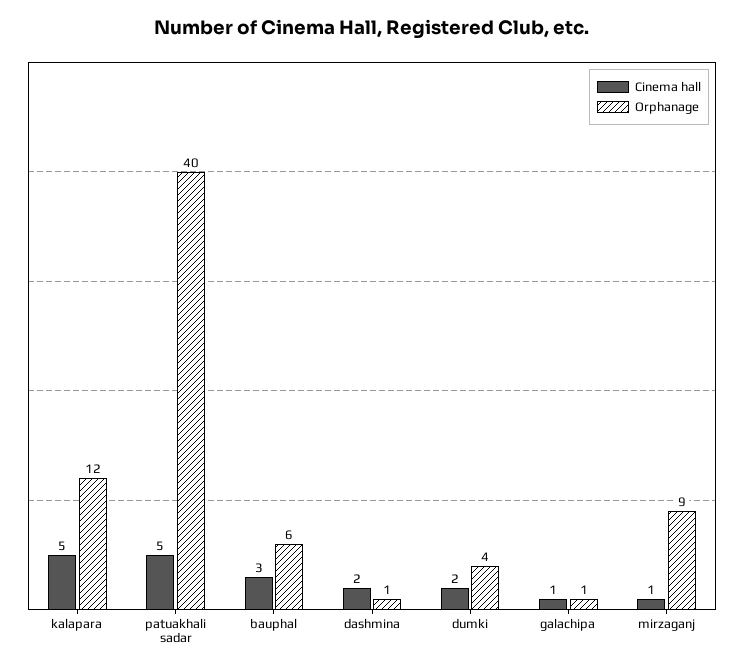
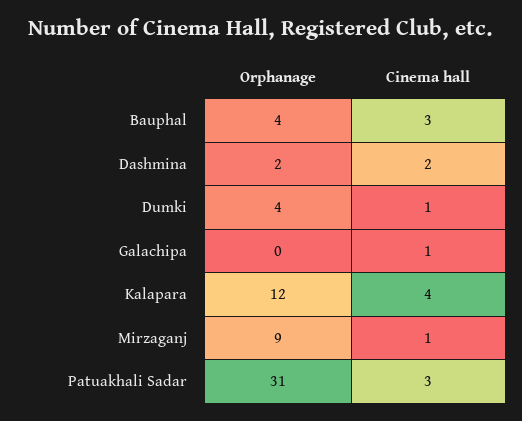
Cinema hall, kalapara: 5 -> 4
Cinema hall, patuakhali sadar: 5 -> 3
Orphanage, patuakhali sadar: 40 -> 31
Orphanage, bauphal: 6 -> 4
Orphanage, dashmina: 1 -> 2
Cinema hall, dumki: 2 -> 1
Orphanage, galachipa: 1 -> 0

